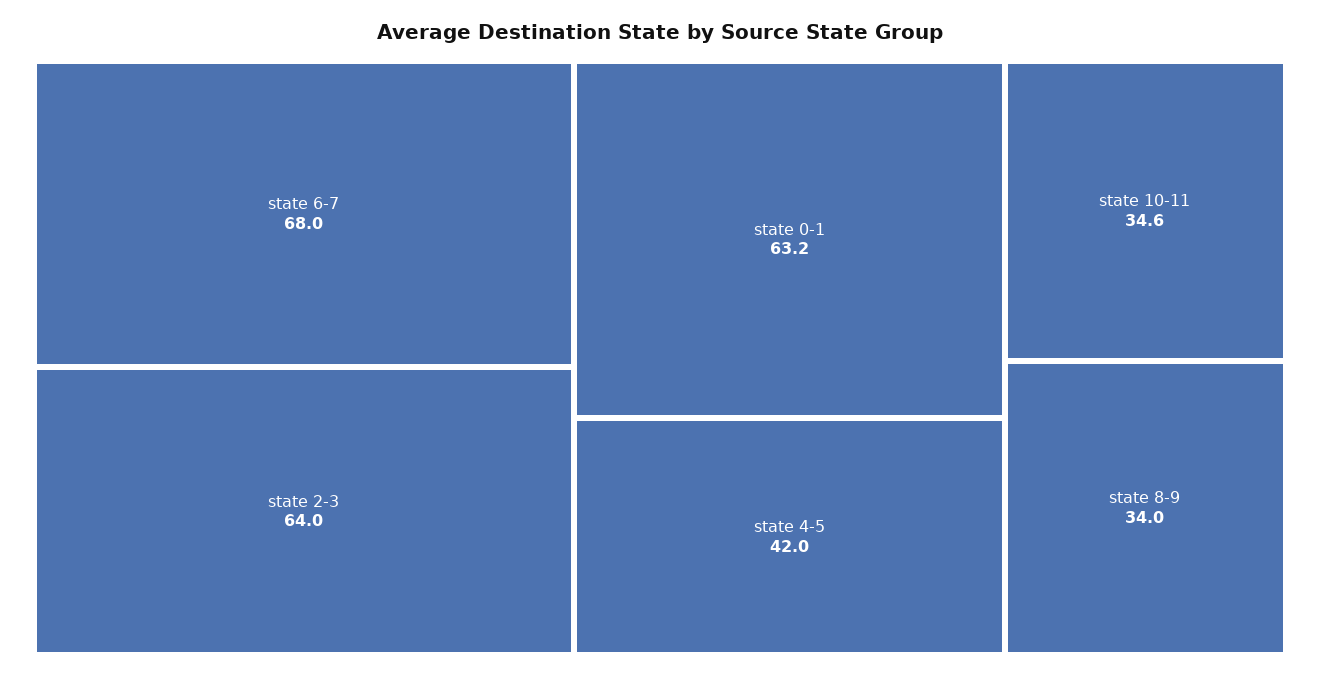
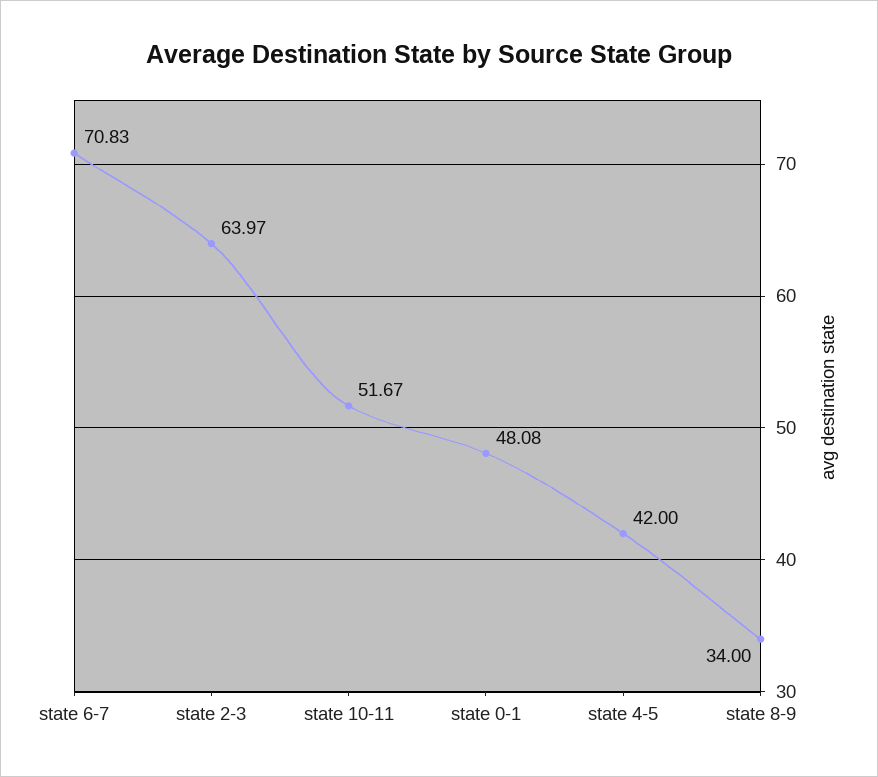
state 6-7: 68 -> 70.83
state 0-1: 63.2 -> 48.08
state 10-11: 34.6 -> 51.67

